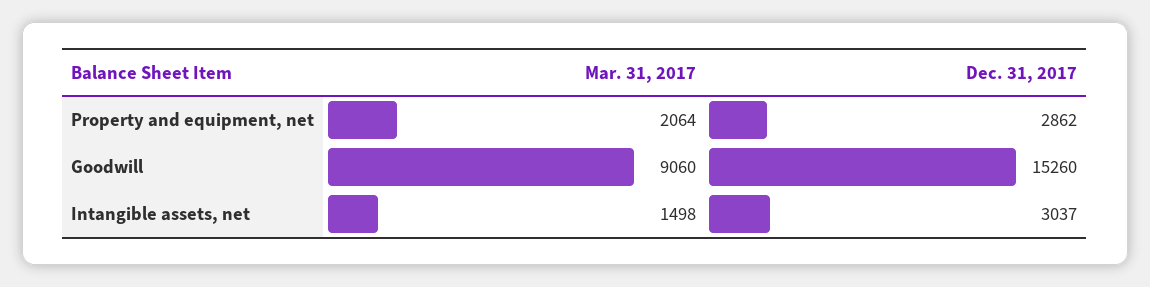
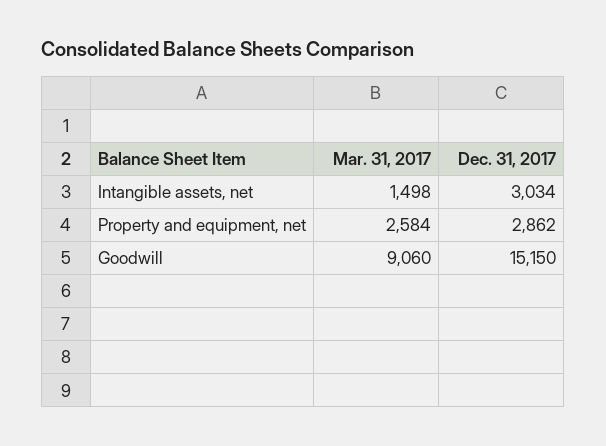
Mar. 31, 2017, Property and equipment, net: 2064 -> 2584
Dec. 31, 2017, Goodwill: 15260 -> 15150
Dec. 31, 2017, Intangible assets, net: 3037 -> 3034

